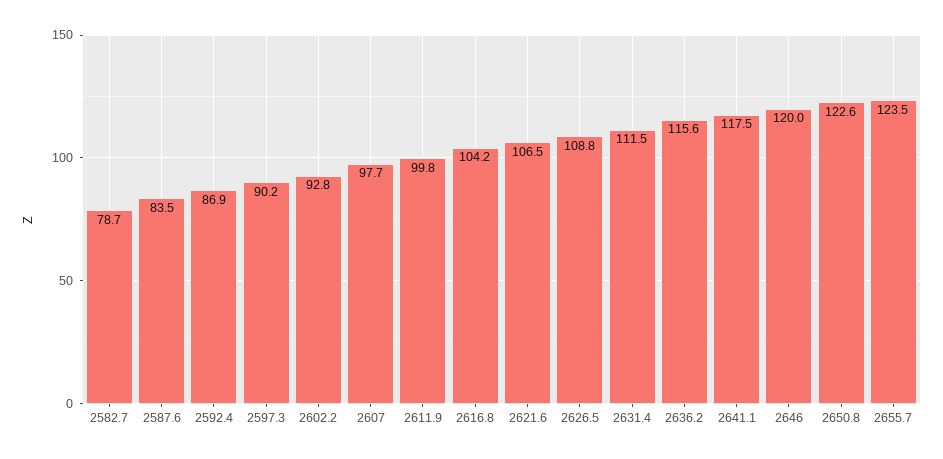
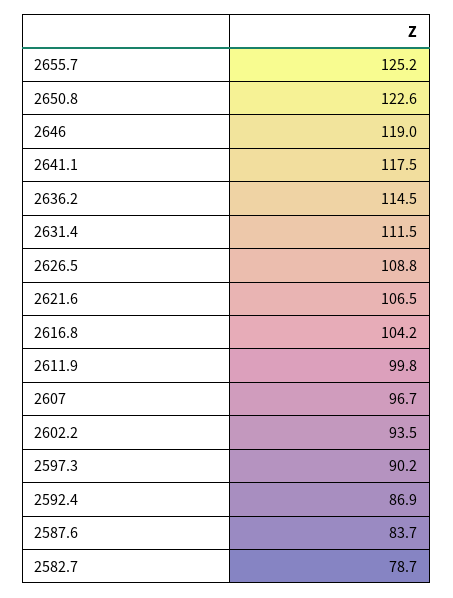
2587.6: 83.5 -> 83.7
2602.2: 92.8 -> 93.5
2607: 97.7 -> 96.7
2636.2: 115.6 -> 114.5
2646: 120 -> 119
2655.7: 123.5 -> 125.2

